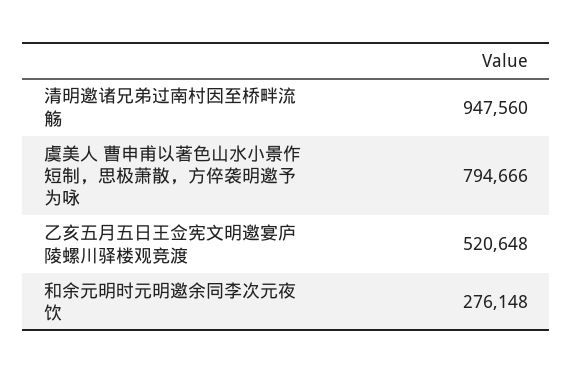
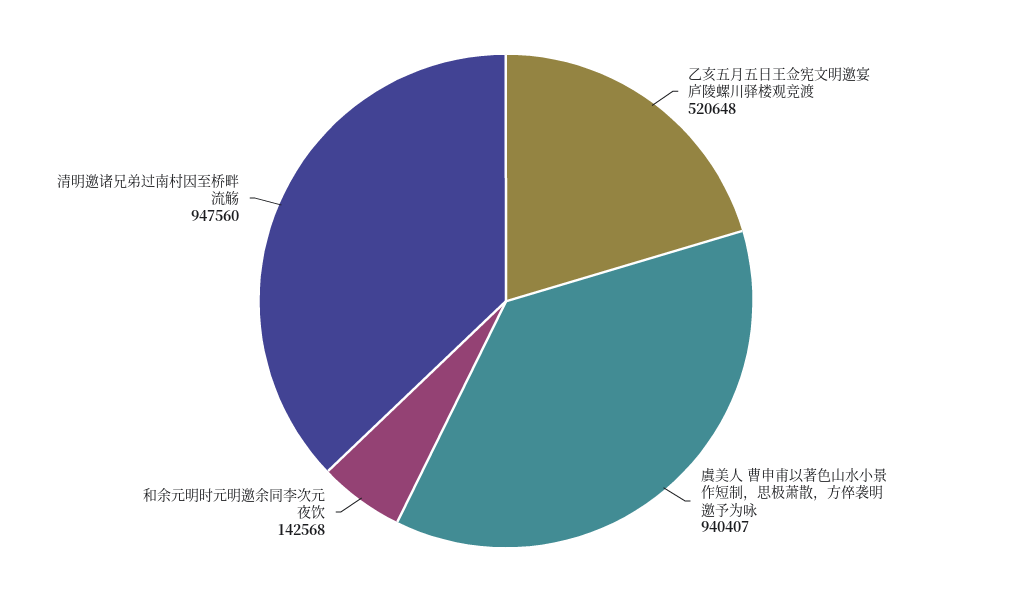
虞美人 曹申甫以著色山水小景作短制，思极萧散，方倅袭明邀予为咏: 794666 -> 940407
和余元明时元明邀余同李次元夜饮: 276148 -> 142568

